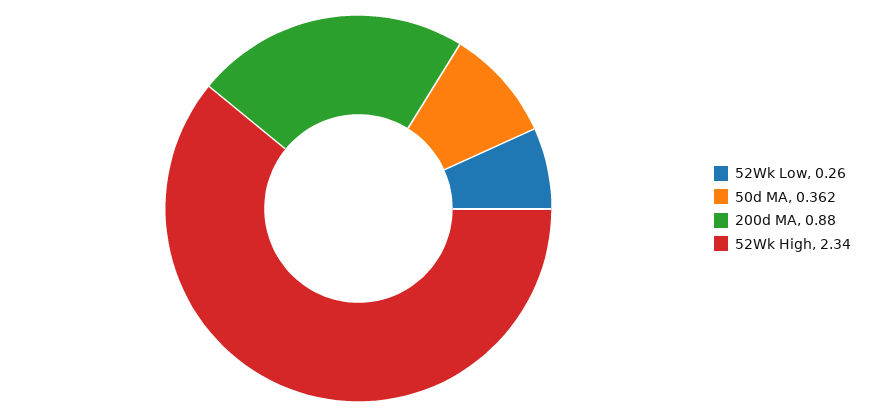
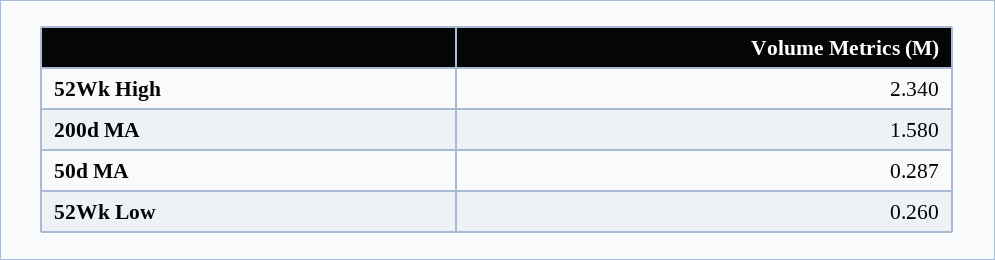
50d MA: 0.362 -> 0.287
200d MA: 0.88 -> 1.58

